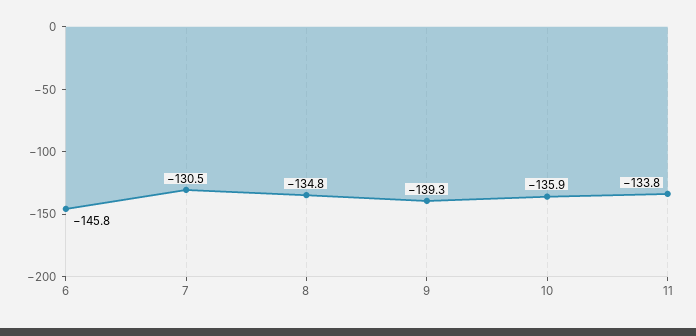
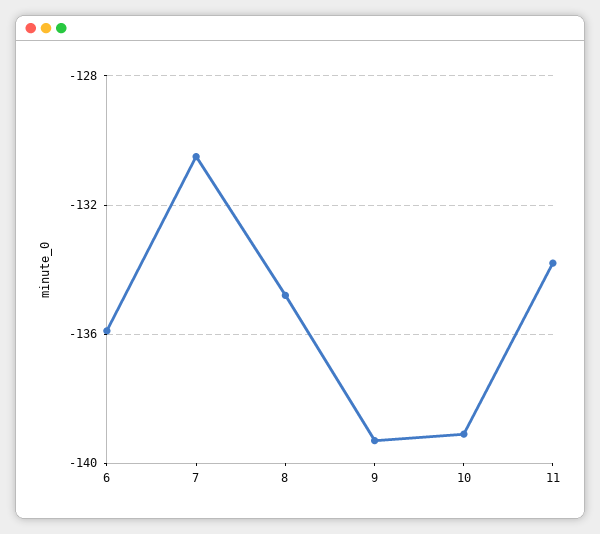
6: -145.8 -> -136
10: -135.9 -> -139

